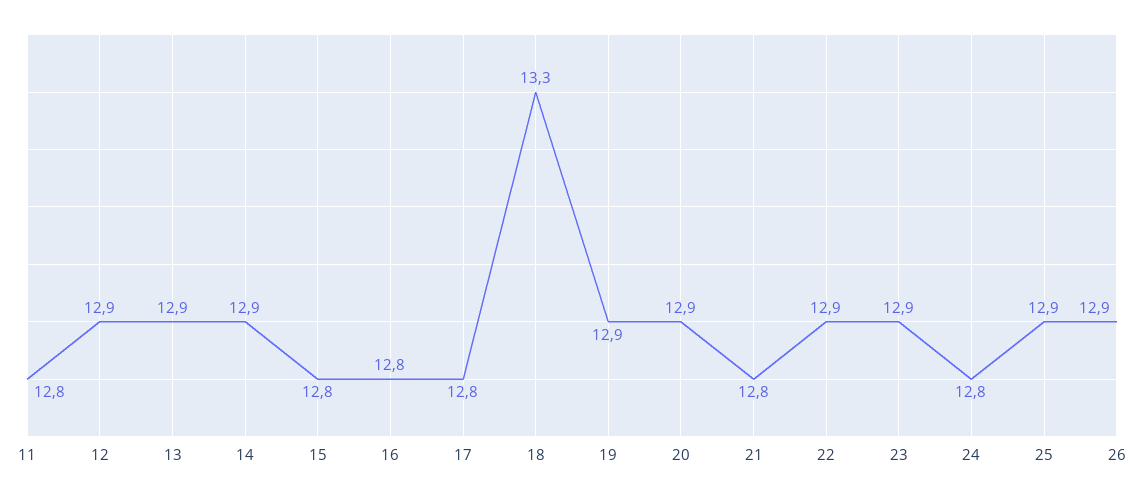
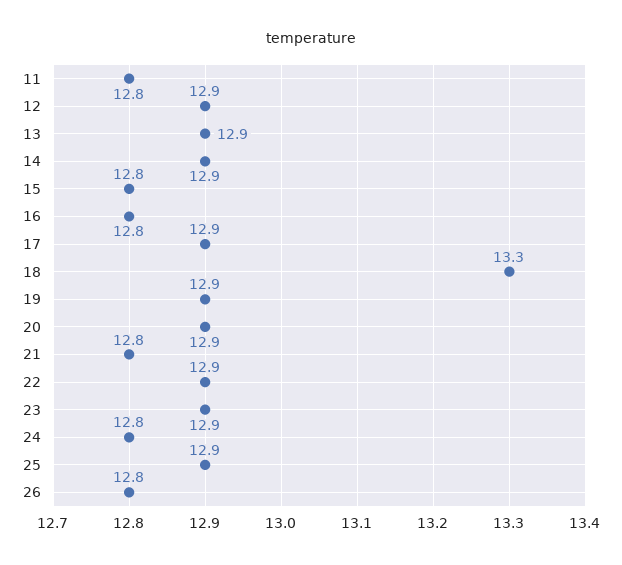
17: 12.8 -> 12.9
26: 12.9 -> 12.8

